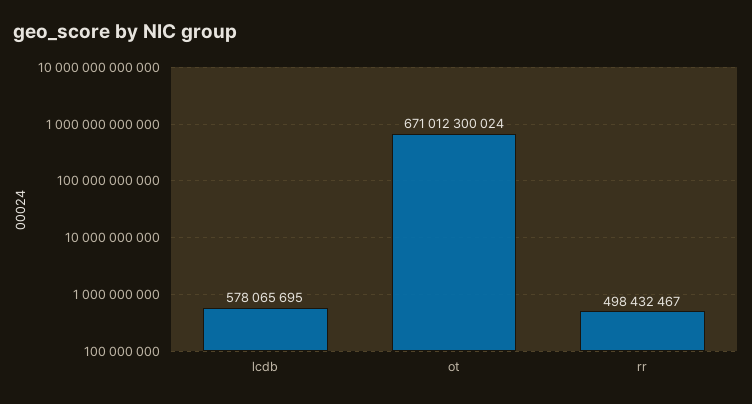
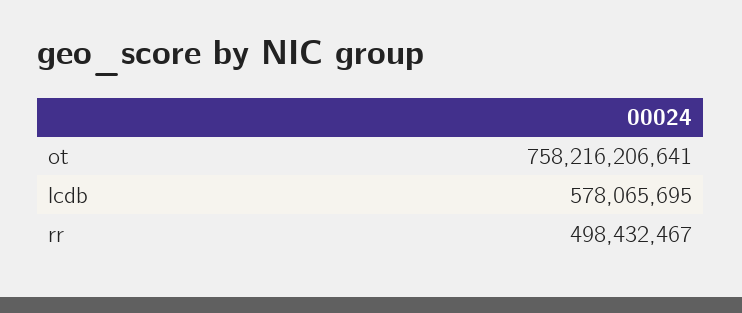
ot: 671012300024 -> 758216206641

